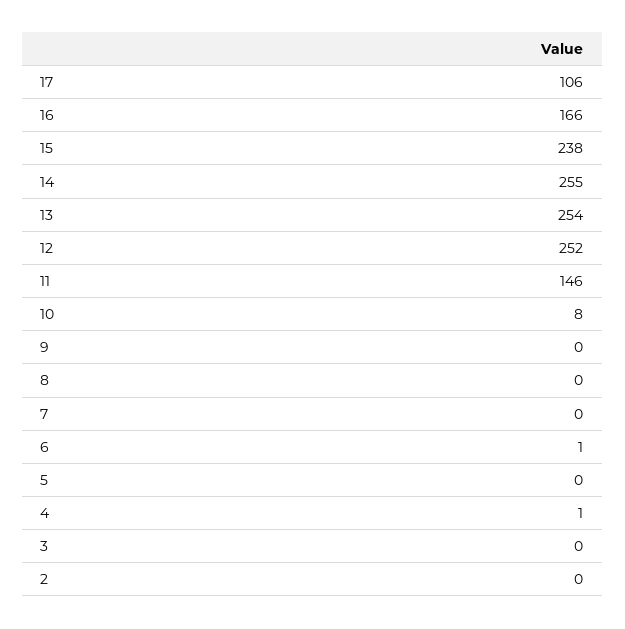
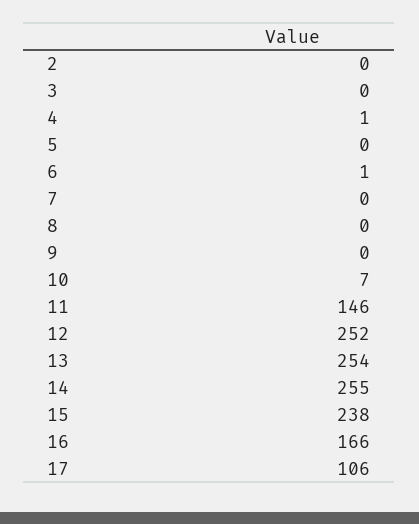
10: 8 -> 7

